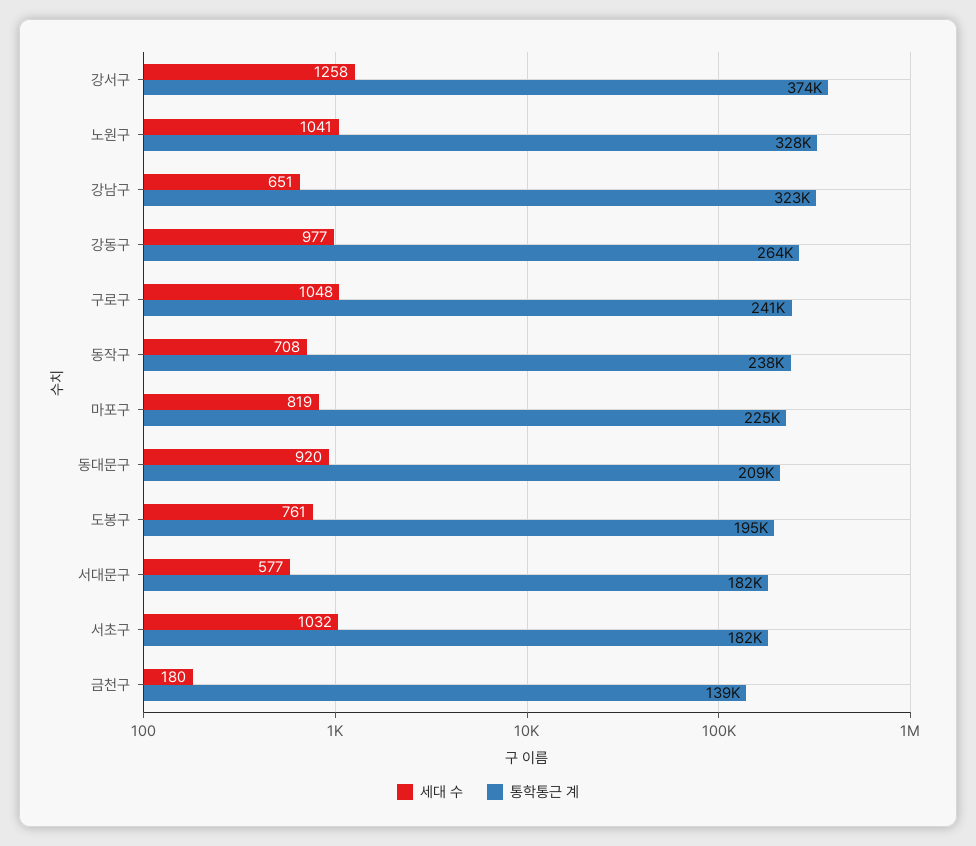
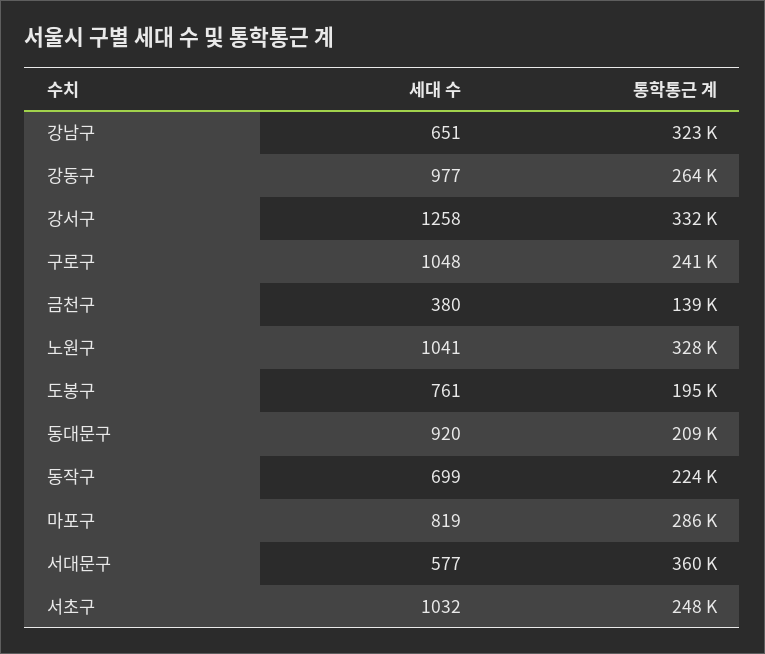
통학통근 계, 강서구: 374000 -> 332000
세대 수, 동작구: 708 -> 699
통학통근 계, 동작구: 238000 -> 224000
통학통근 계, 마포구: 225000 -> 286000
통학통근 계, 서대문구: 182000 -> 360000
통학통근 계, 서초구: 182000 -> 248000
세대 수, 금천구: 180 -> 380

